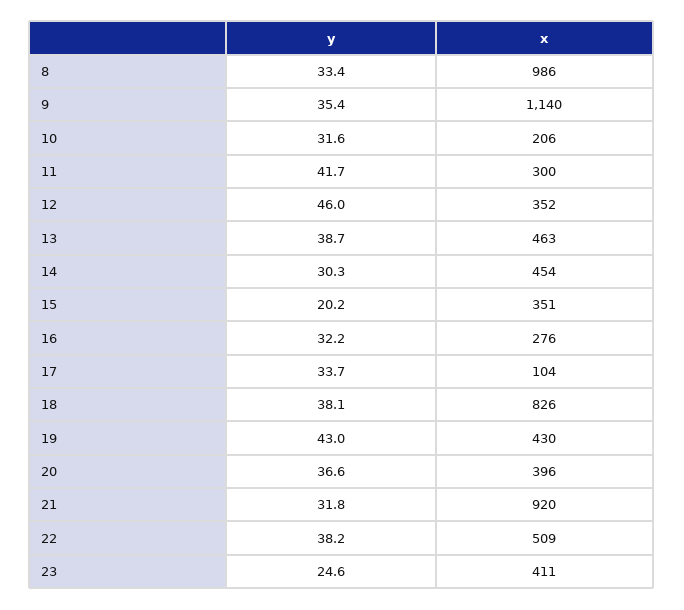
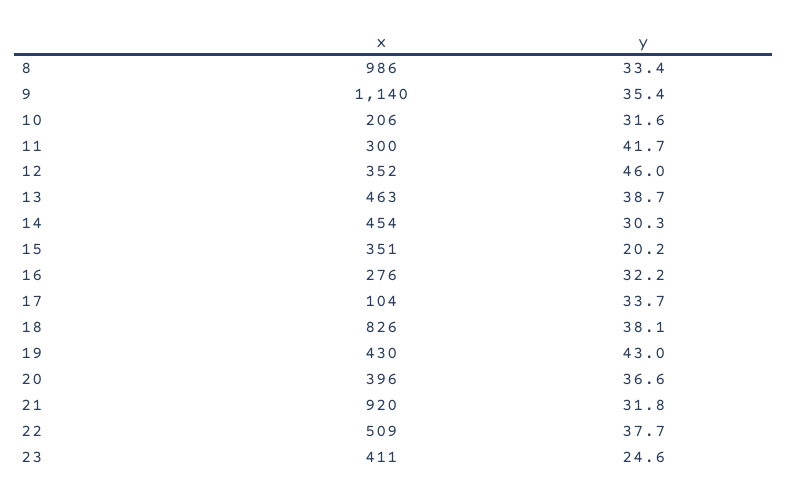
y, 22: 38.2 -> 37.7

